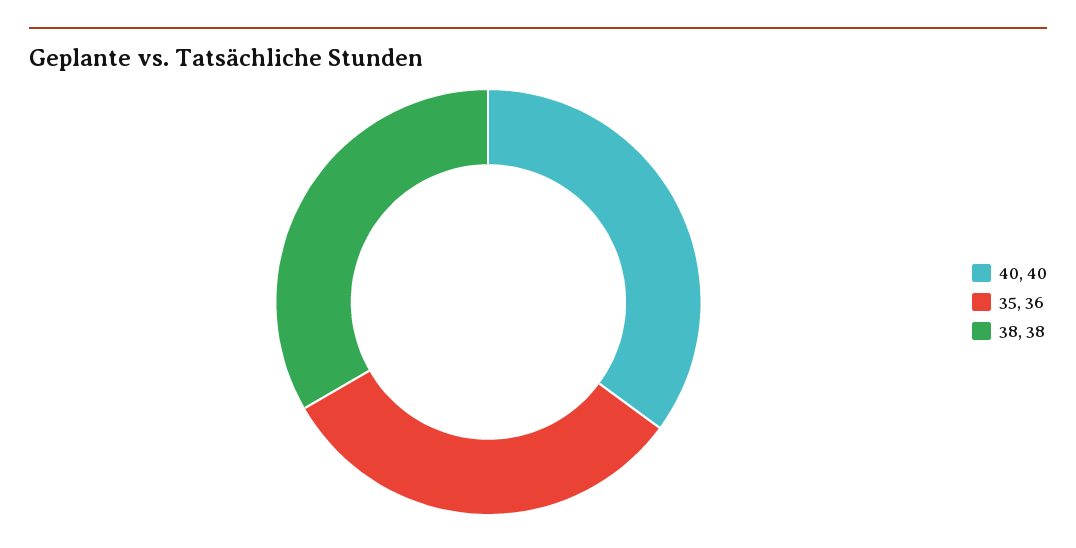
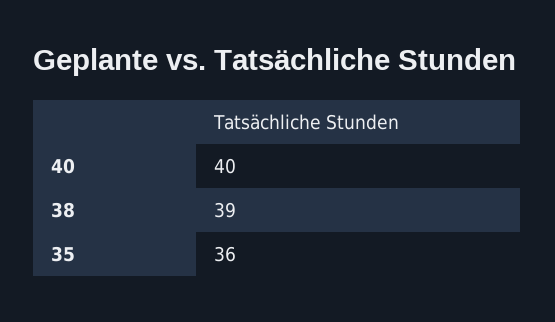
38: 38 -> 39

